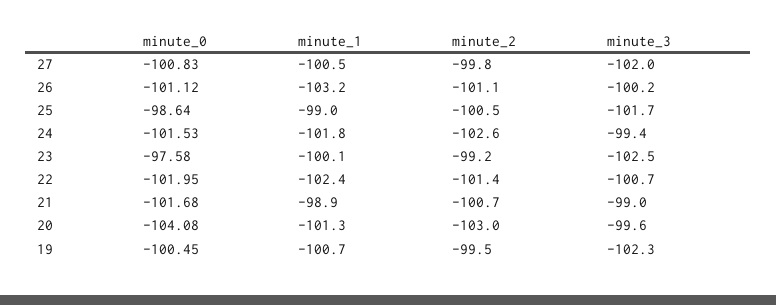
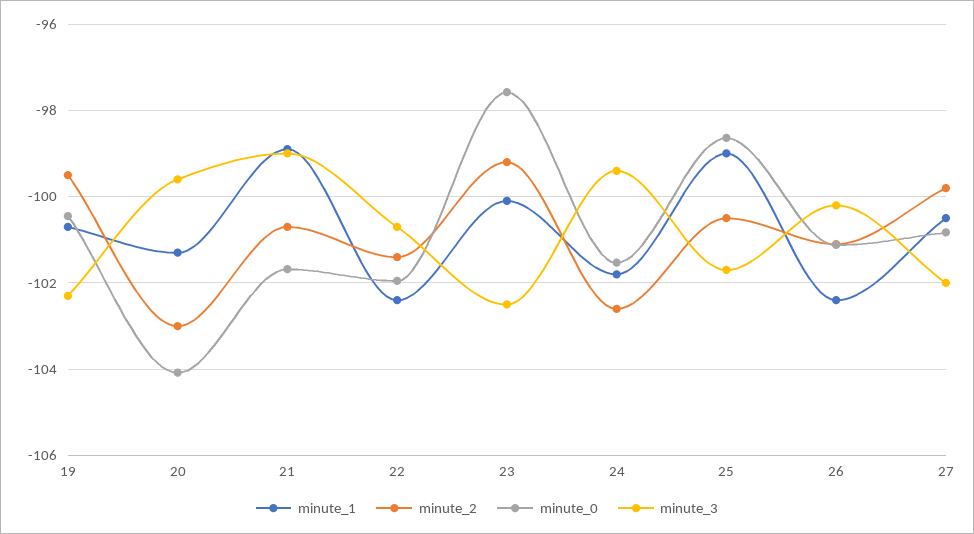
minute_1, 26: -103.2 -> -102.4

